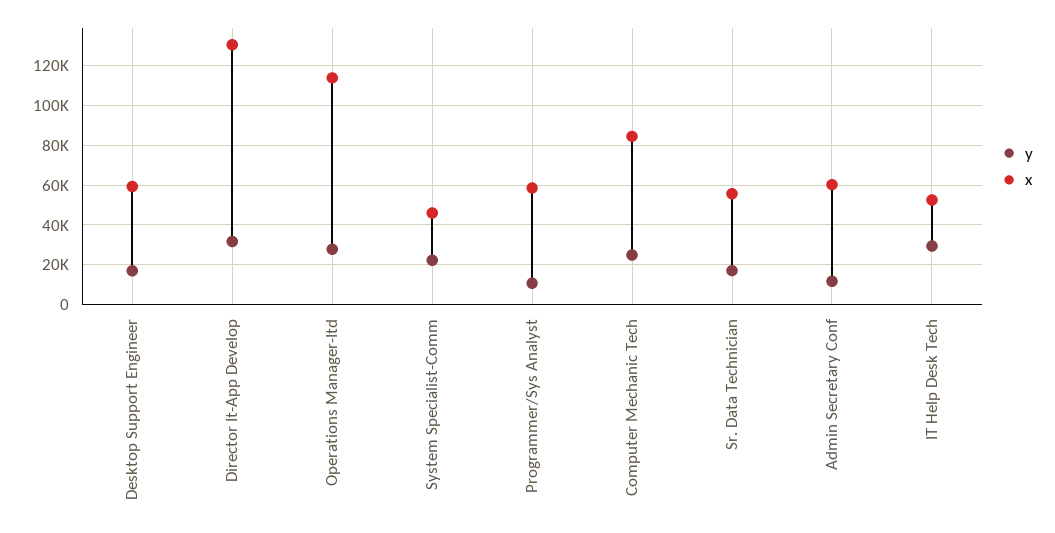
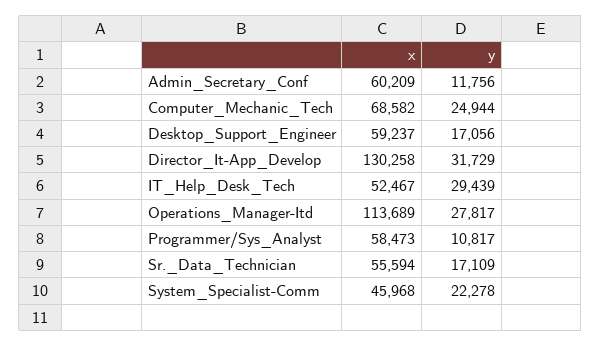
x, Computer Mechanic Tech: 85000 -> 68582

